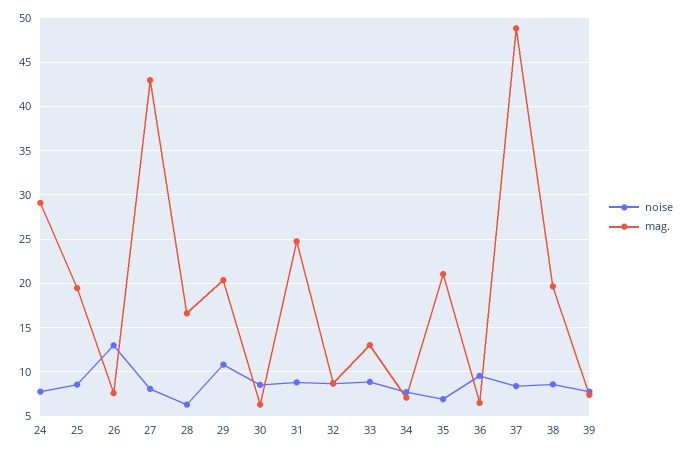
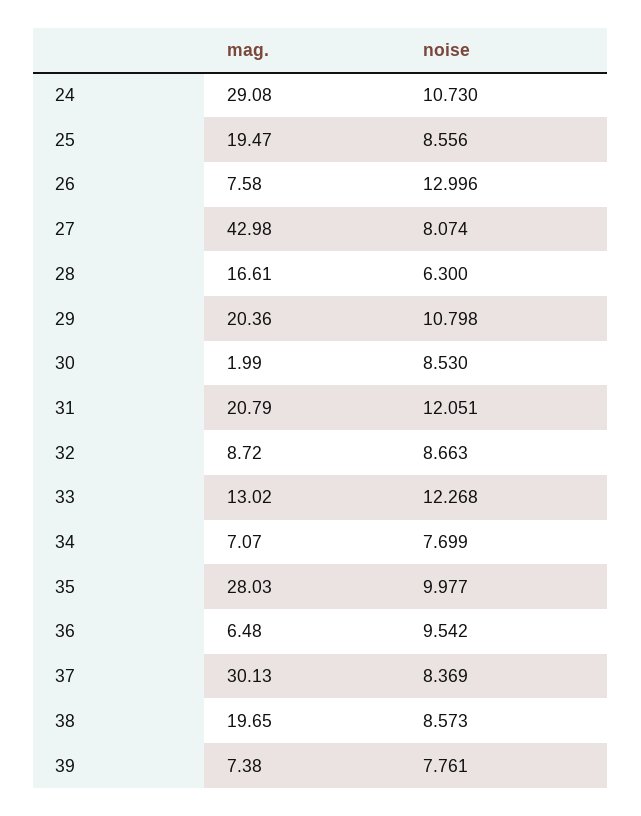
noise, 24: 8 -> 10.73
mag., 30: 6 -> 1.99
noise, 31: 9 -> 12.051
mag., 31: 25 -> 20.79
noise, 33: 9 -> 12.268
noise, 35: 7 -> 9.977
mag., 35: 21 -> 28.03
mag., 37: 49 -> 30.13

